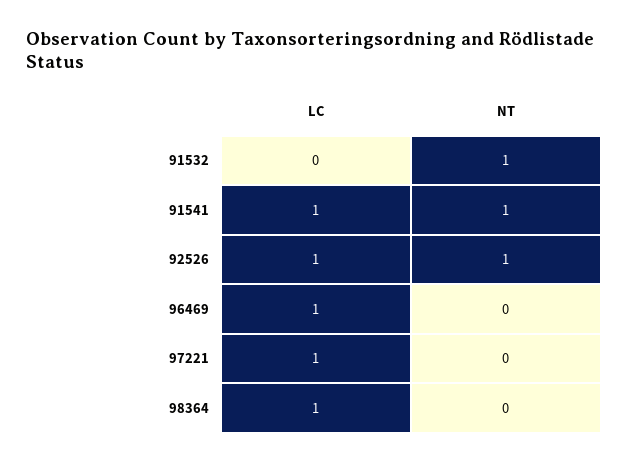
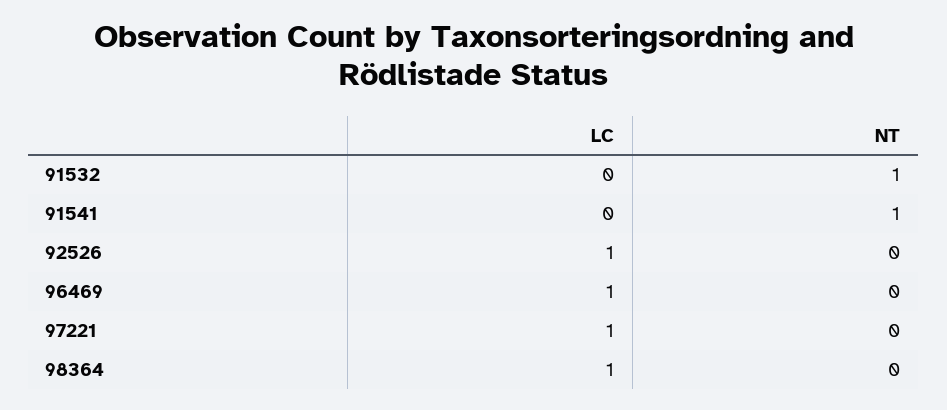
LC, 91541: 1 -> 0
NT, 92526: 1 -> 0

